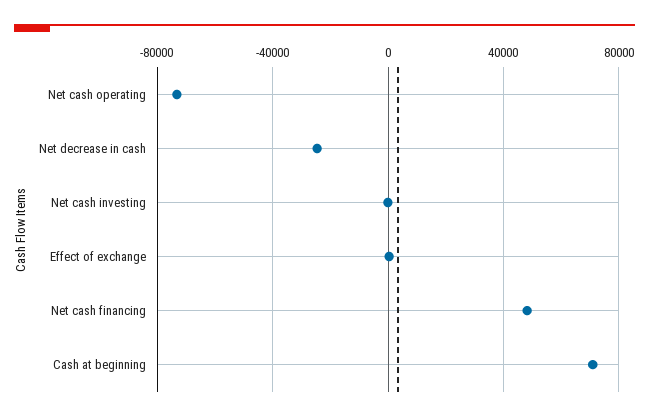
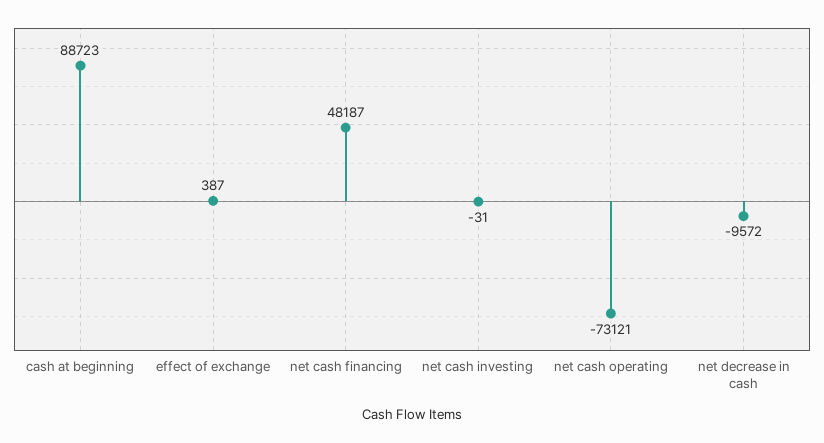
Net decrease in cash: -25000 -> -9572
Cash at beginning: 70000 -> 88723

